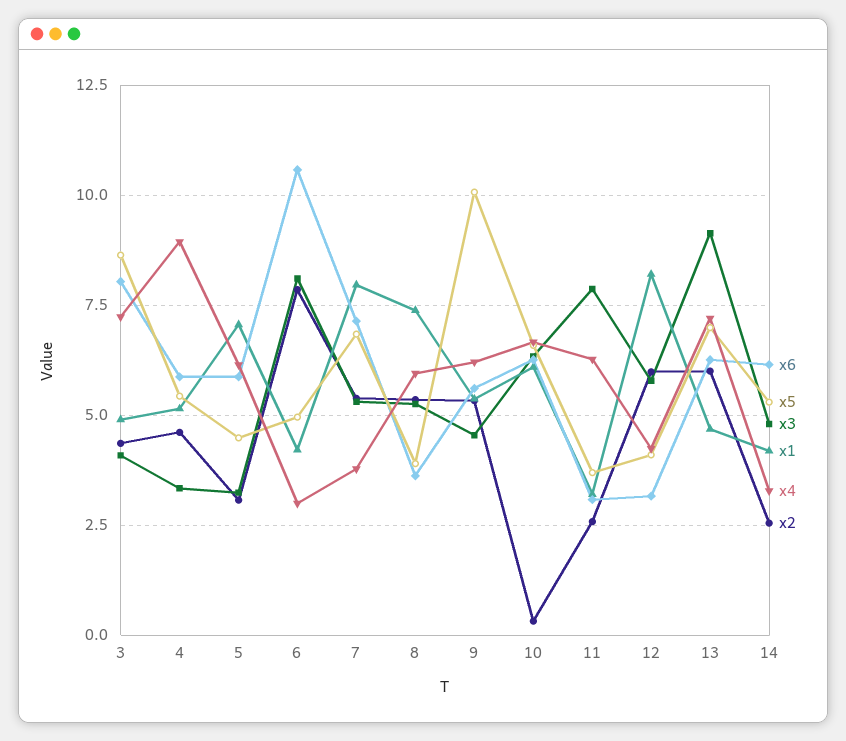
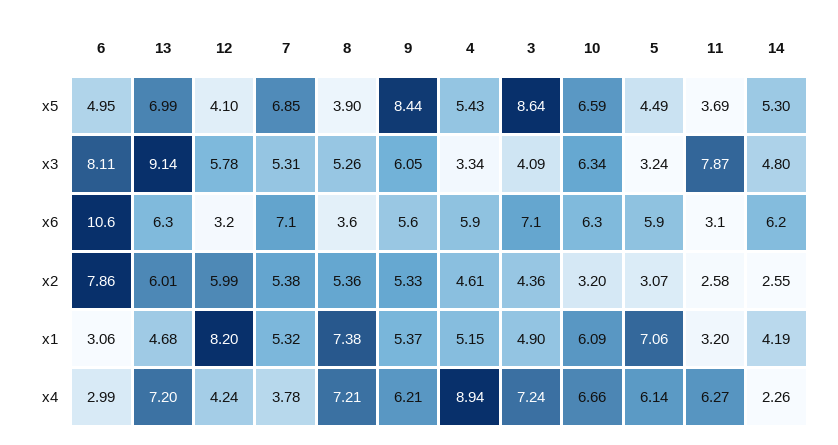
x6, 3: 8 -> 7.1
x1, 6: 4.25 -> 3.06
x1, 7: 8 -> 5.32
x4, 8: 6 -> 7.21
x5, 9: 10 -> 8.44
x3, 9: 4.5 -> 6.05
x2, 10: 0.25 -> 3.2
x4, 14: 3.25 -> 2.26

